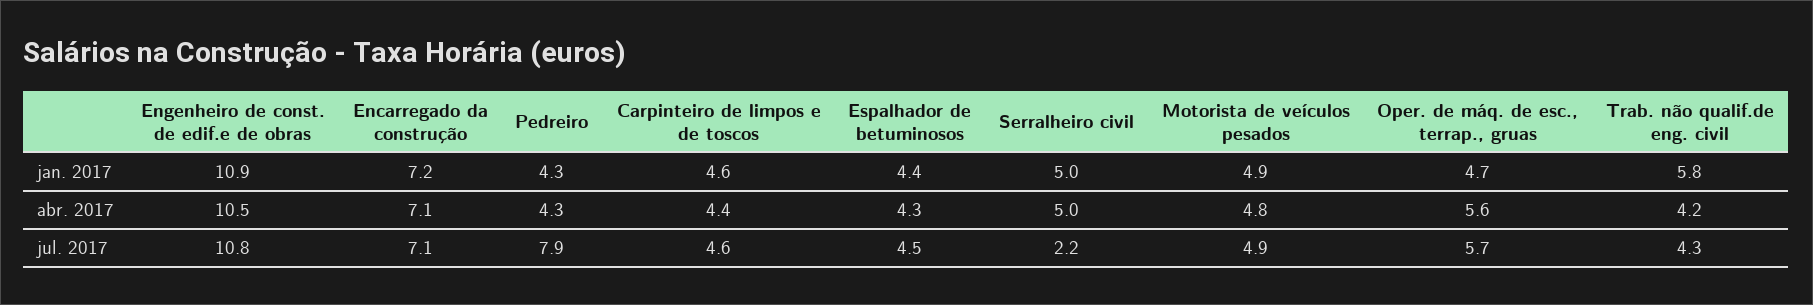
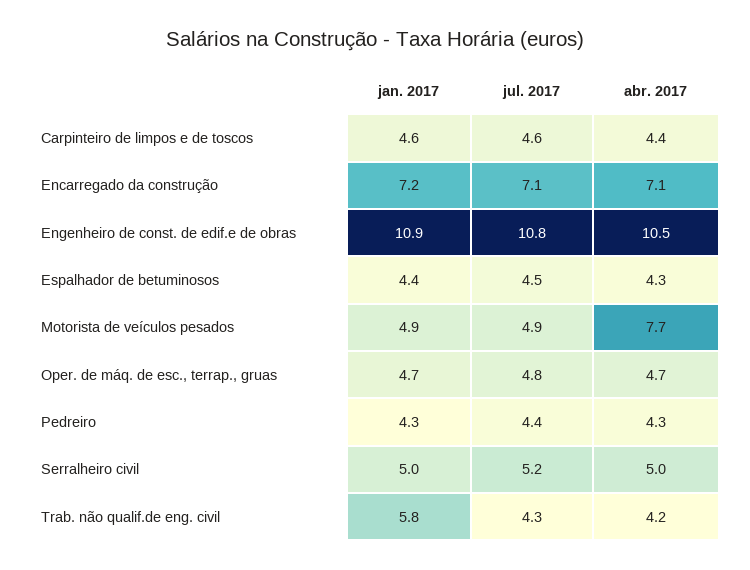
Motorista de veículos pesados, abr. 2017: 4.8 -> 7.7
Oper. de máq. de esc., terrap., gruas, abr. 2017: 5.6 -> 4.7
Pedreiro, jul. 2017: 7.9 -> 4.4
Serralheiro civil, jul. 2017: 2.2 -> 5.2
Oper. de máq. de esc., terrap., gruas, jul. 2017: 5.7 -> 4.8

